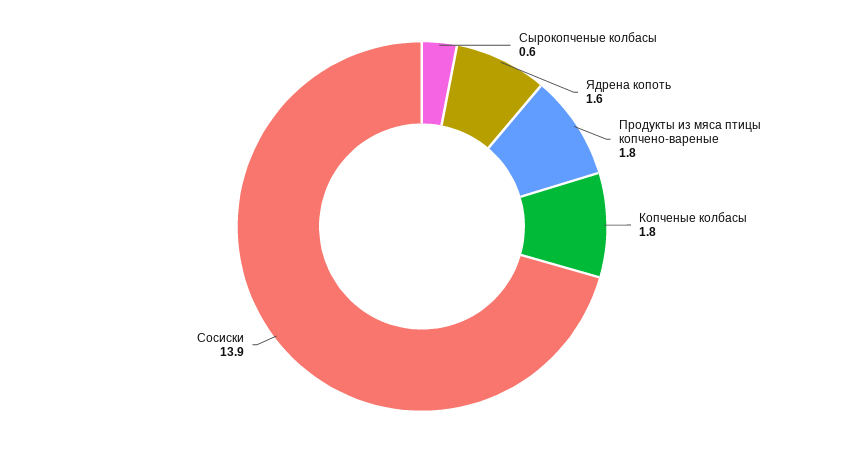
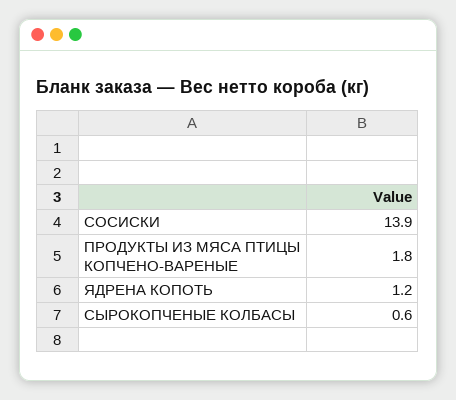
Ядрена копоть: 1.6 -> 1.2
Копченые колбасы: 1.8 -> none

